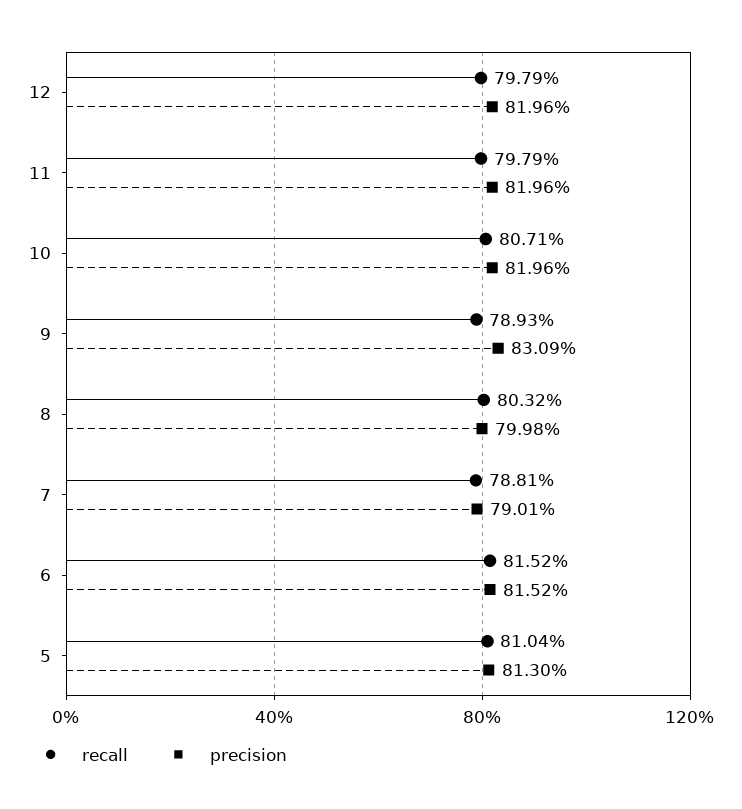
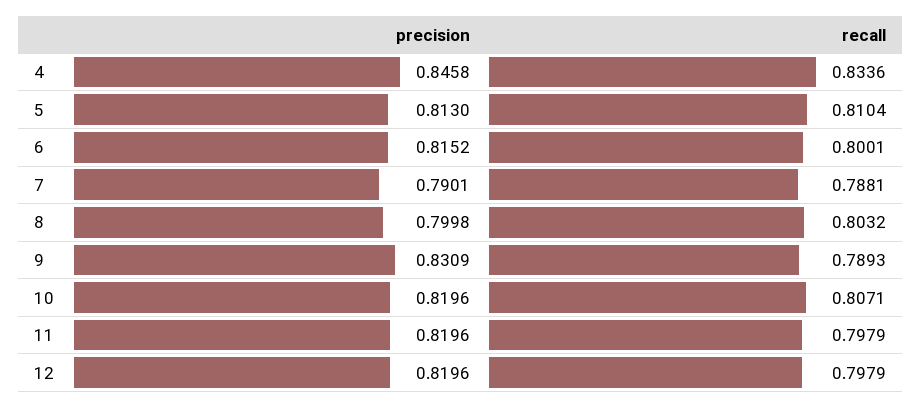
recall, 6: 0.8152 -> 0.8001
precision, 4: none -> 0.8458
recall, 4: none -> 0.8336

